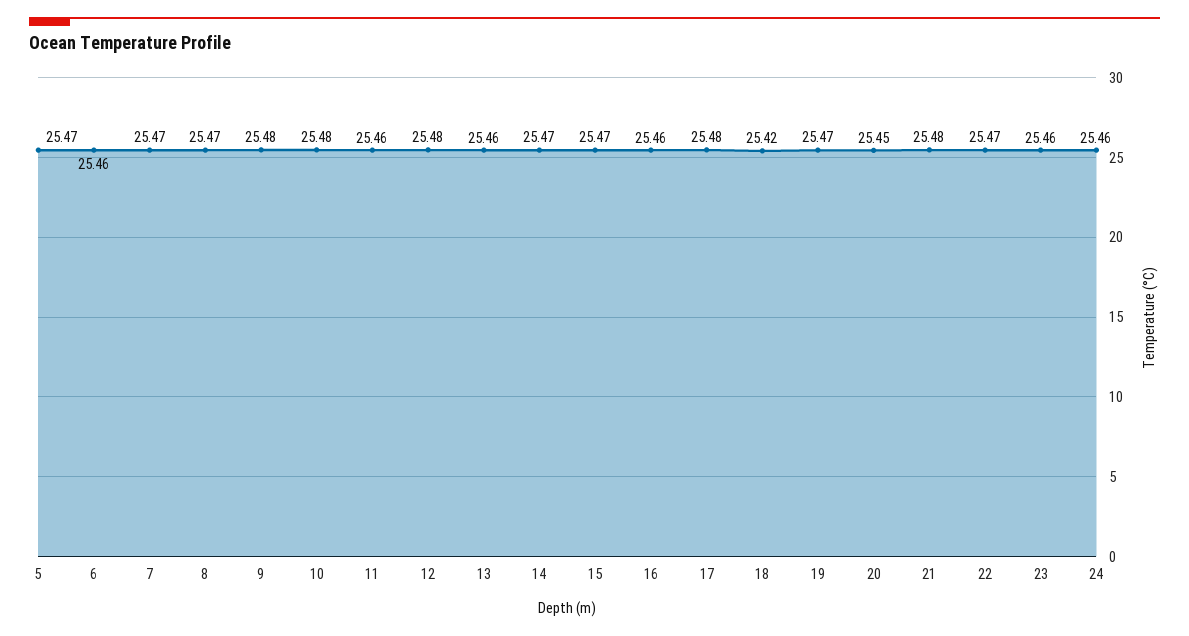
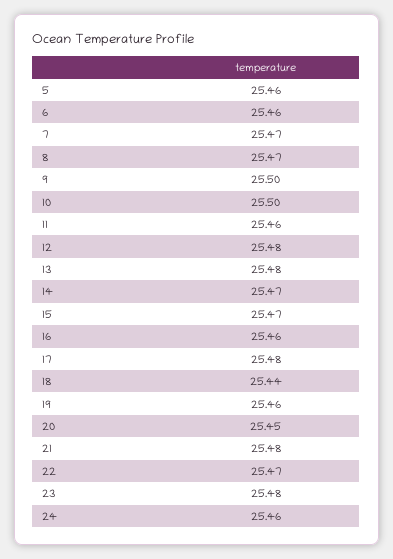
5: 25.47 -> 25.46
9: 25.48 -> 25.5
10: 25.48 -> 25.5
13: 25.46 -> 25.48
18: 25.42 -> 25.44
19: 25.47 -> 25.46
23: 25.46 -> 25.48

